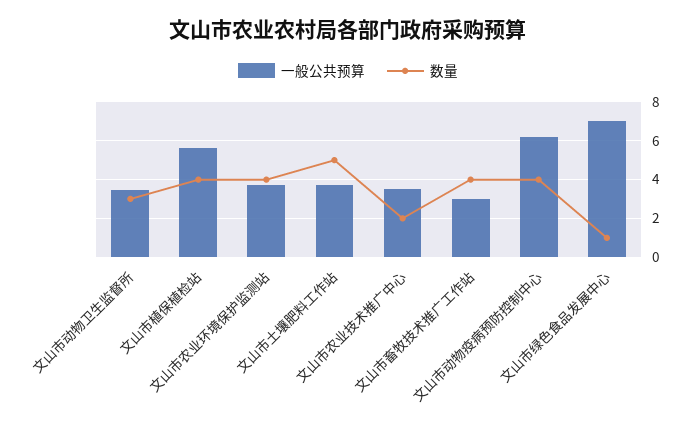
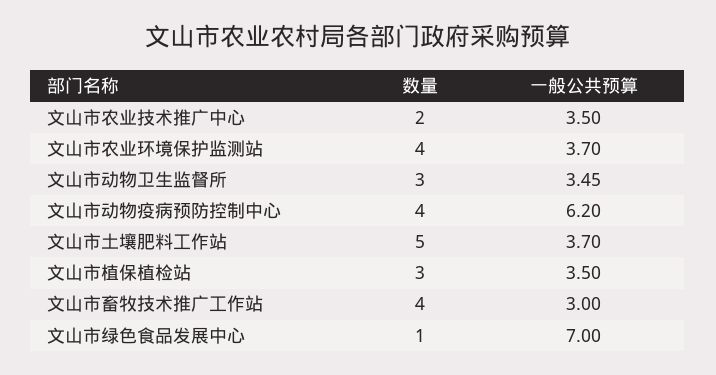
一般公共预算, 文山市植保植检站: 5.5 -> 3.5
数量, 文山市植保植检站: 4 -> 3

